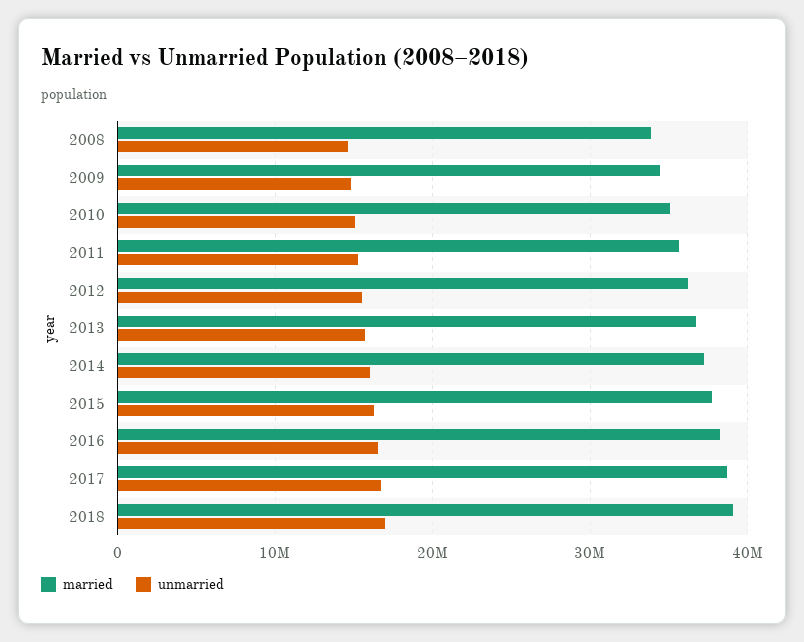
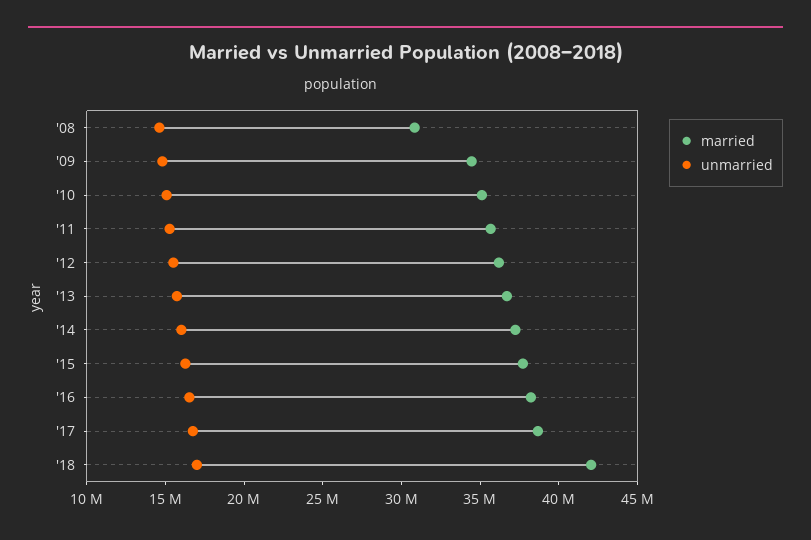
married, 2008: 34000000 -> 31000000
married, 2018: 39000000 -> 42000000

